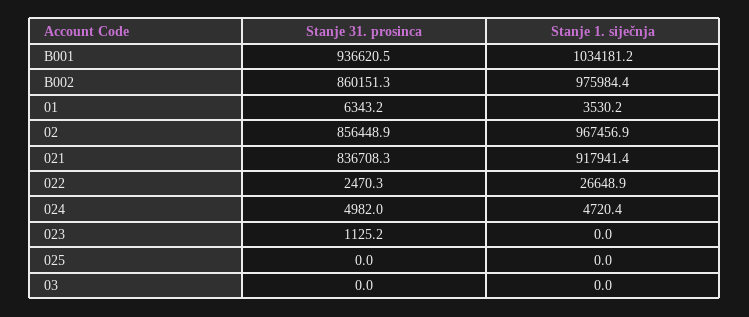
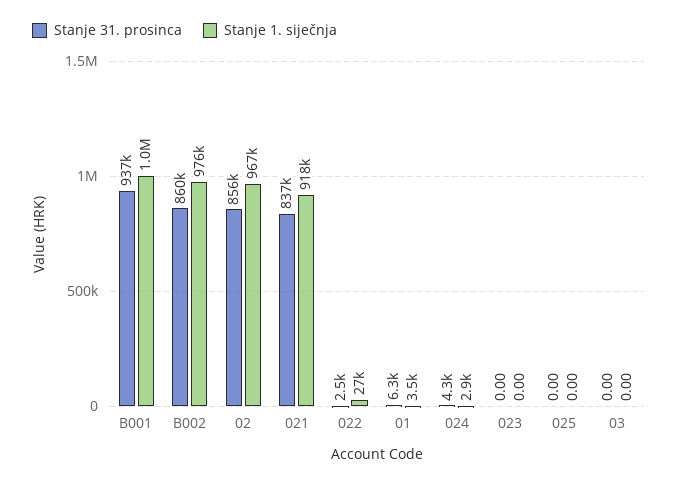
Stanje 31. prosinca, 024: 4982 -> 4300
Stanje 1. siječnja, 024: 4720.4 -> 2900
Stanje 31. prosinca, 023: 1125.2 -> 0

